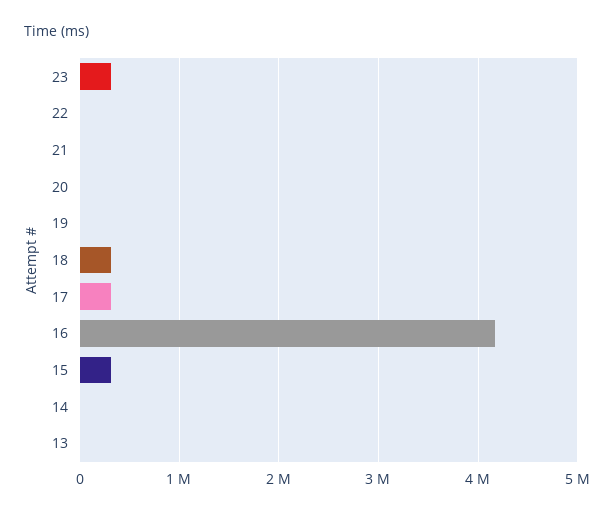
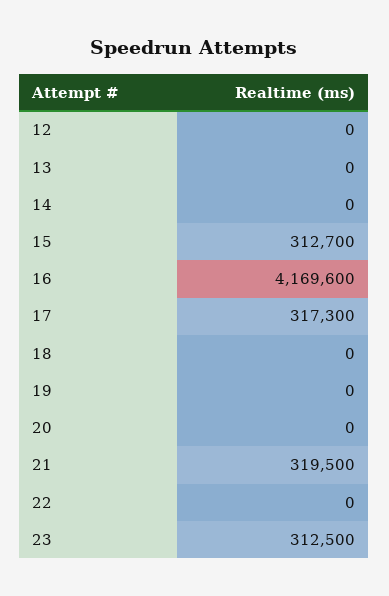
21: 0 -> 319500
18: 300000 -> 0
12: none -> 0

